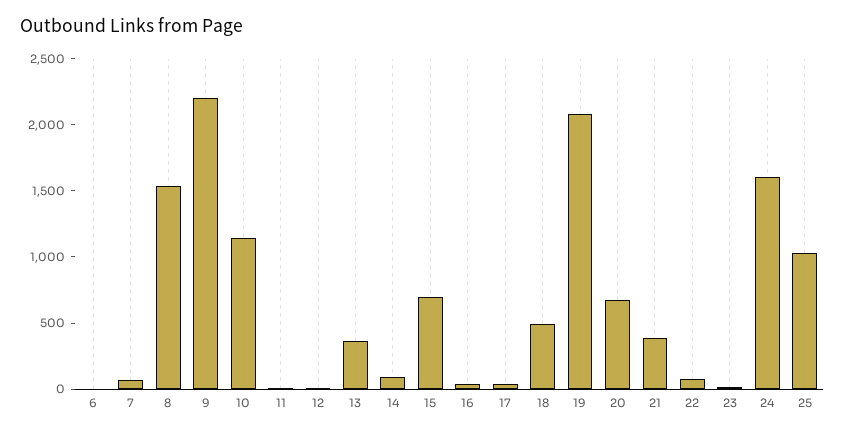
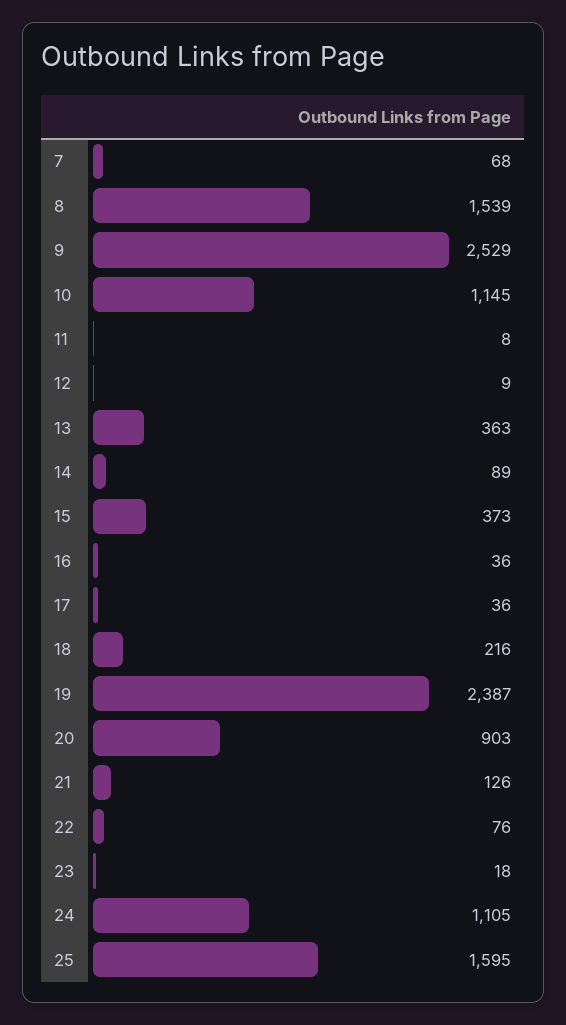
6: 0 -> none
9: 2200 -> 2529
15: 700 -> 373
18: 500 -> 216
19: 2100 -> 2387
20: 700 -> 903
21: 400 -> 126
24: 1600 -> 1105
25: 1000 -> 1595

